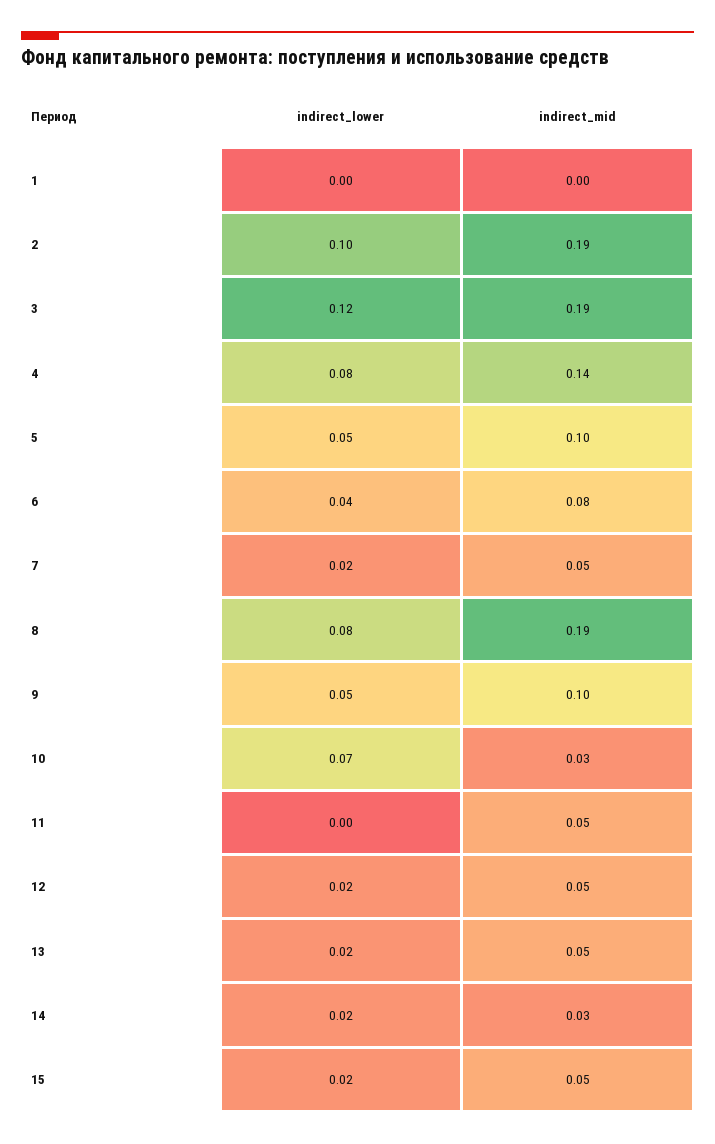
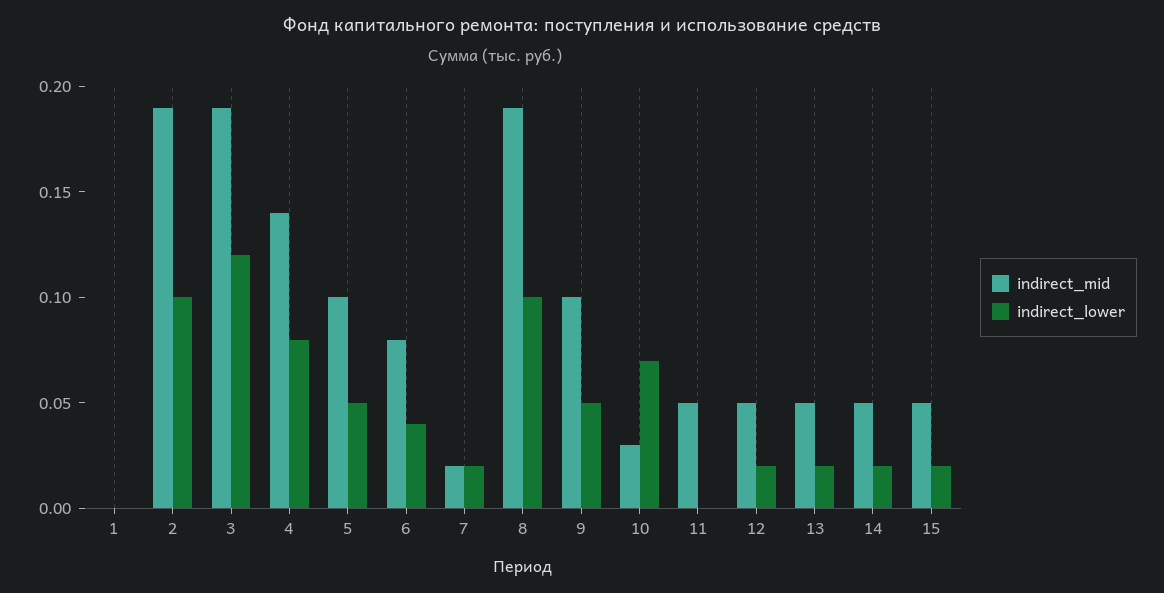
indirect_mid, 7: 0.05 -> 0.02
indirect_lower, 8: 0.08 -> 0.1
indirect_mid, 14: 0.03 -> 0.05

